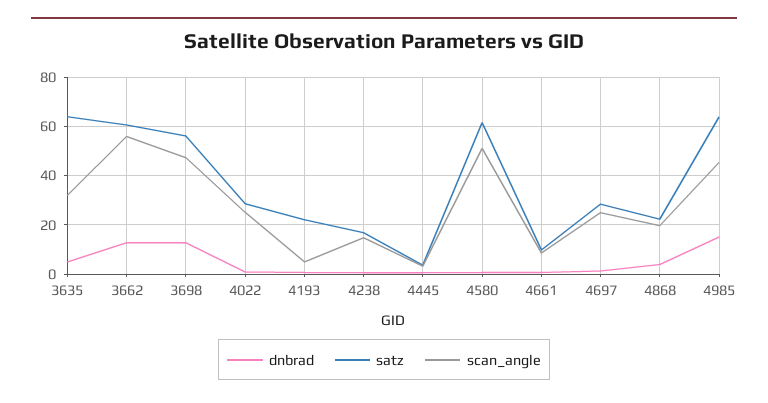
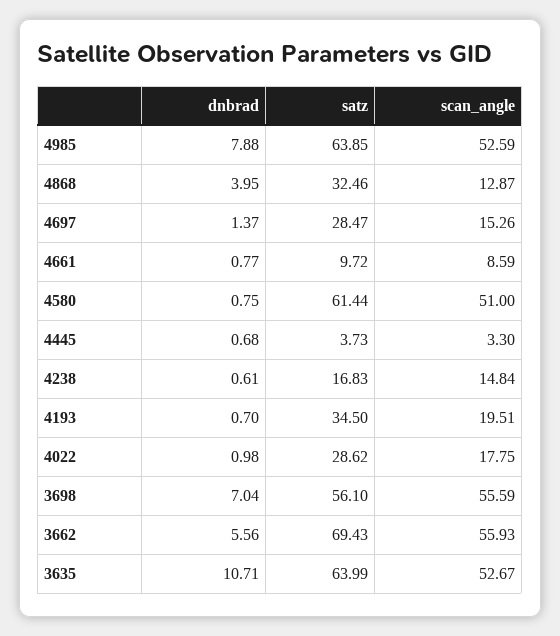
dnbrad, 3635: 5 -> 10.71
scan_angle, 3635: 32.5 -> 52.67
dnbrad, 3662: 12.5 -> 5.56
satz, 3662: 60 -> 69.43
dnbrad, 3698: 12.5 -> 7.04
scan_angle, 3698: 47.5 -> 55.59
scan_angle, 4022: 25 -> 17.75
satz, 4193: 22.5 -> 34.5
scan_angle, 4193: 5 -> 19.51
scan_angle, 4697: 25 -> 15.26
satz, 4868: 22.5 -> 32.46
scan_angle, 4868: 20 -> 12.87
dnbrad, 4985: 15 -> 7.88
scan_angle, 4985: 45 -> 52.59

